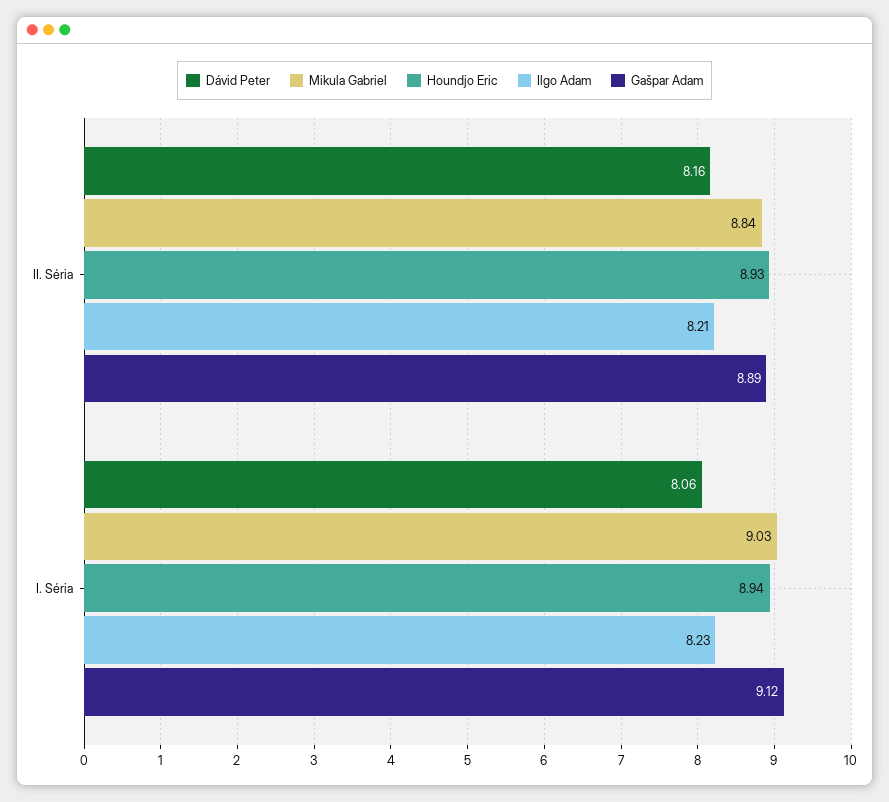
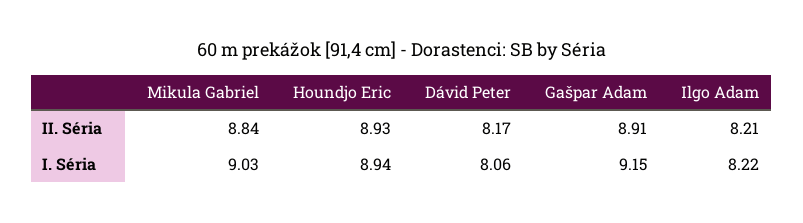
Dávid Peter, II. Séria: 8.16 -> 8.17
Gašpar Adam, II. Séria: 8.89 -> 8.91
Ilgo Adam, I. Séria: 8.23 -> 8.22
Gašpar Adam, I. Séria: 9.12 -> 9.15

